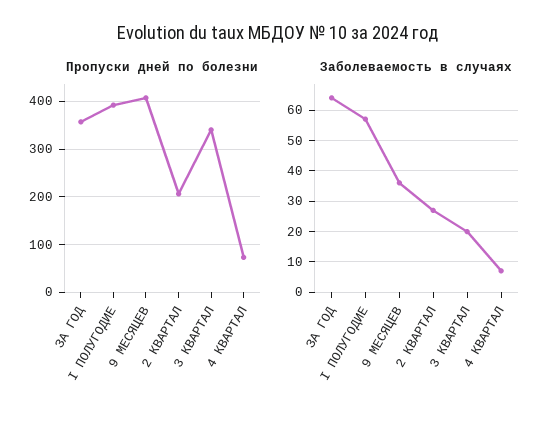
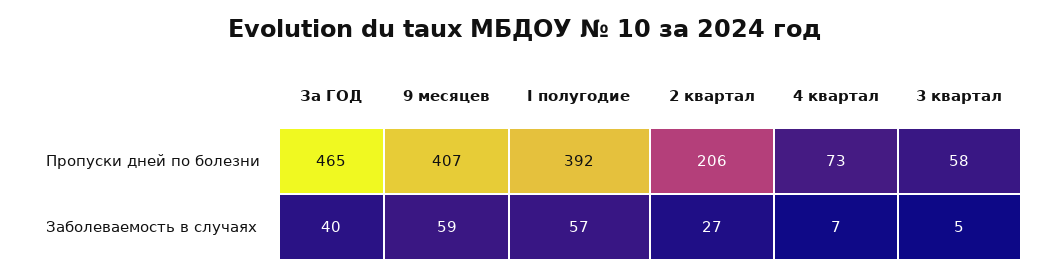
Пропуски дней по болезни, ЗА ГОД: 360 -> 465
Пропуски дней по болезни, 3 КВАРТАЛ: 340 -> 58
Заболеваемость в случаях, ЗА ГОД: 65 -> 40
Заболеваемость в случаях, 9 МЕСЯЦЕВ: 35 -> 59
Заболеваемость в случаях, 3 КВАРТАЛ: 20 -> 5

